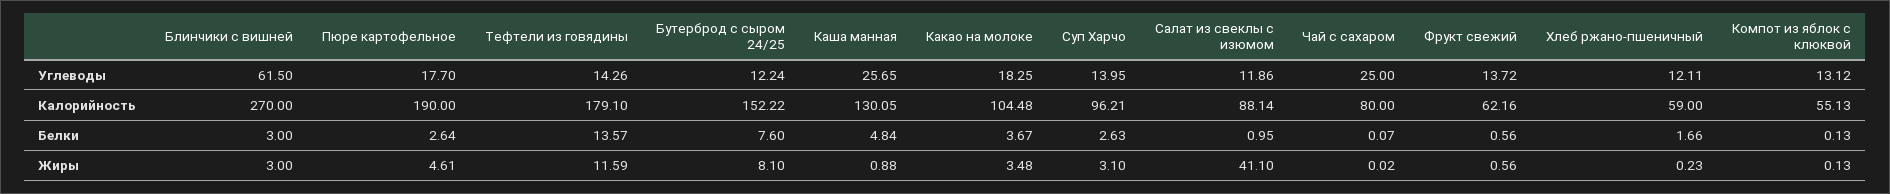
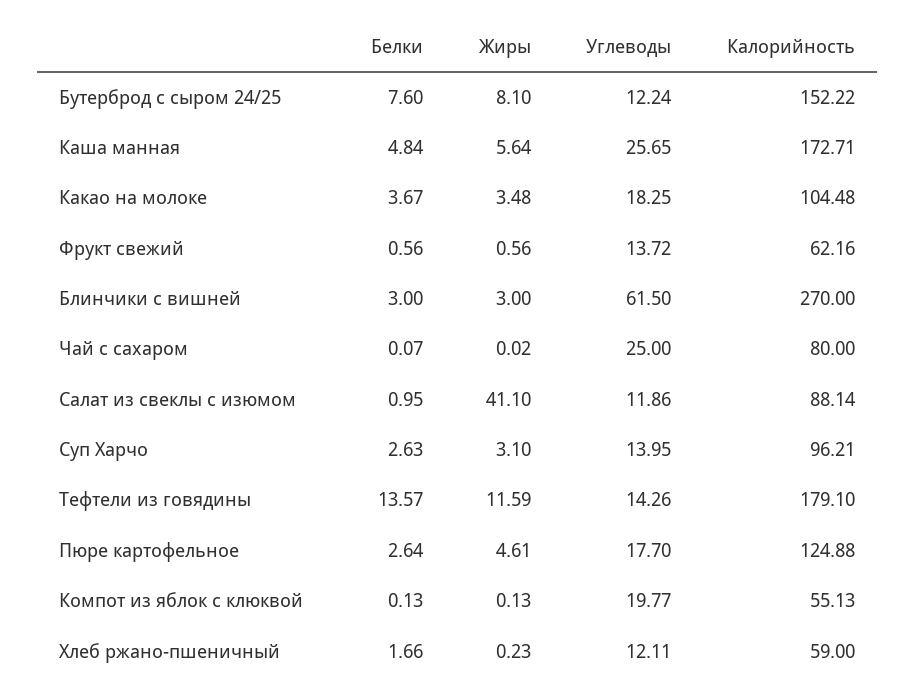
Компот из яблок с клюквой, Углеводы: 13.12 -> 19.77
Пюре картофельное, Калорийность: 190 -> 124.88
Каша манная, Калорийность: 130.05 -> 172.71
Каша манная, Жиры: 0.88 -> 5.64

